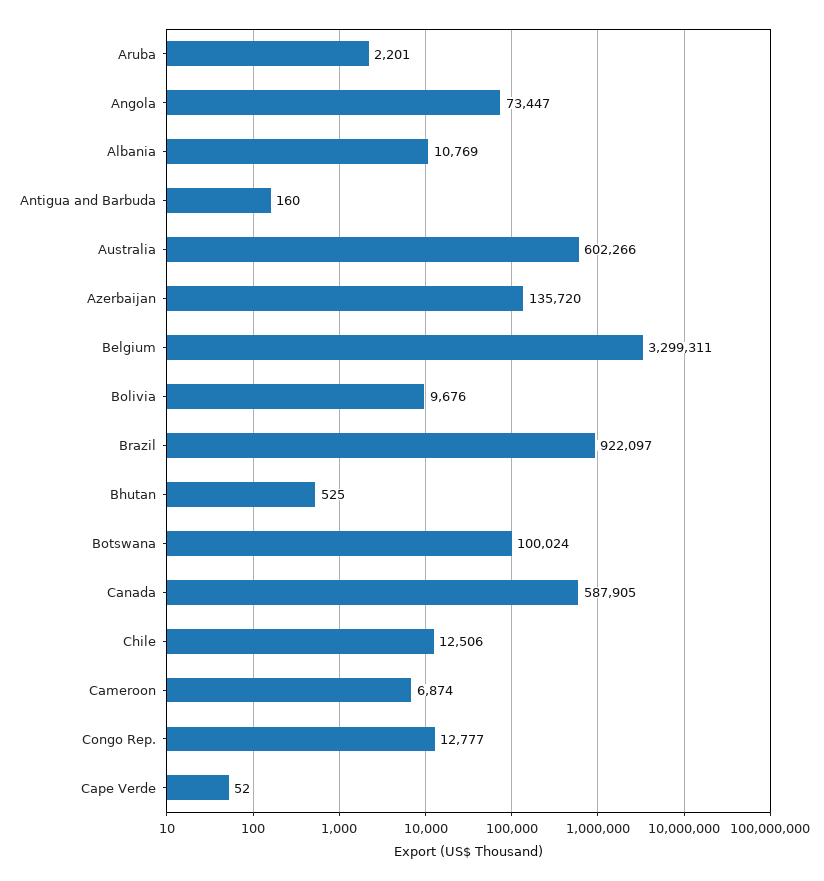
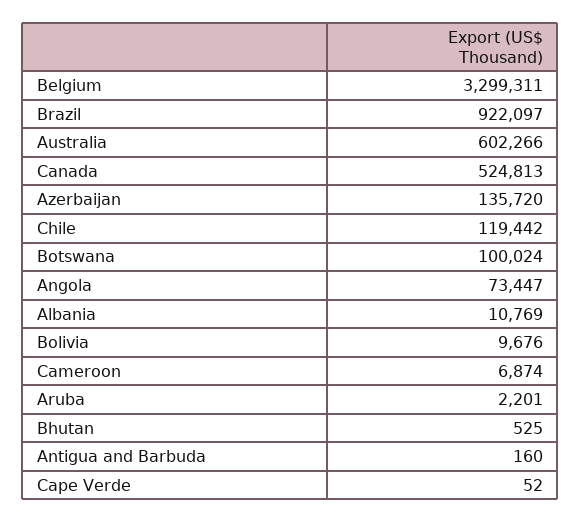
Canada: 587905 -> 524813
Chile: 12506 -> 119442
Congo Rep.: 12777 -> none

